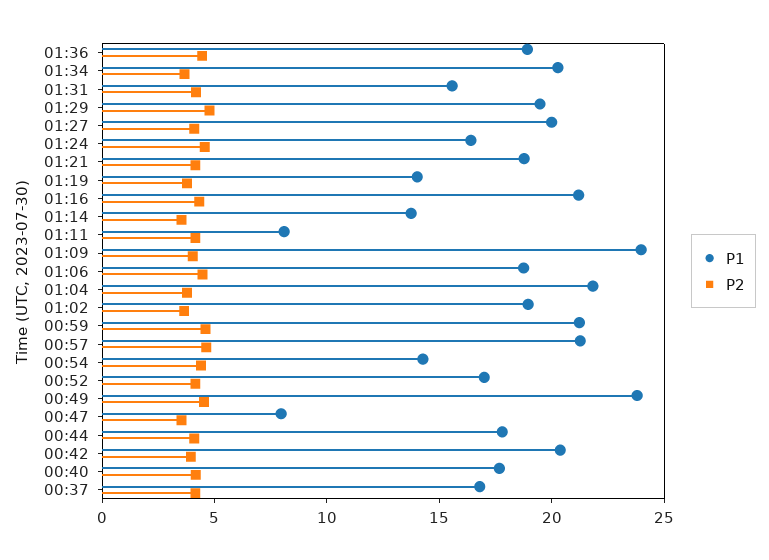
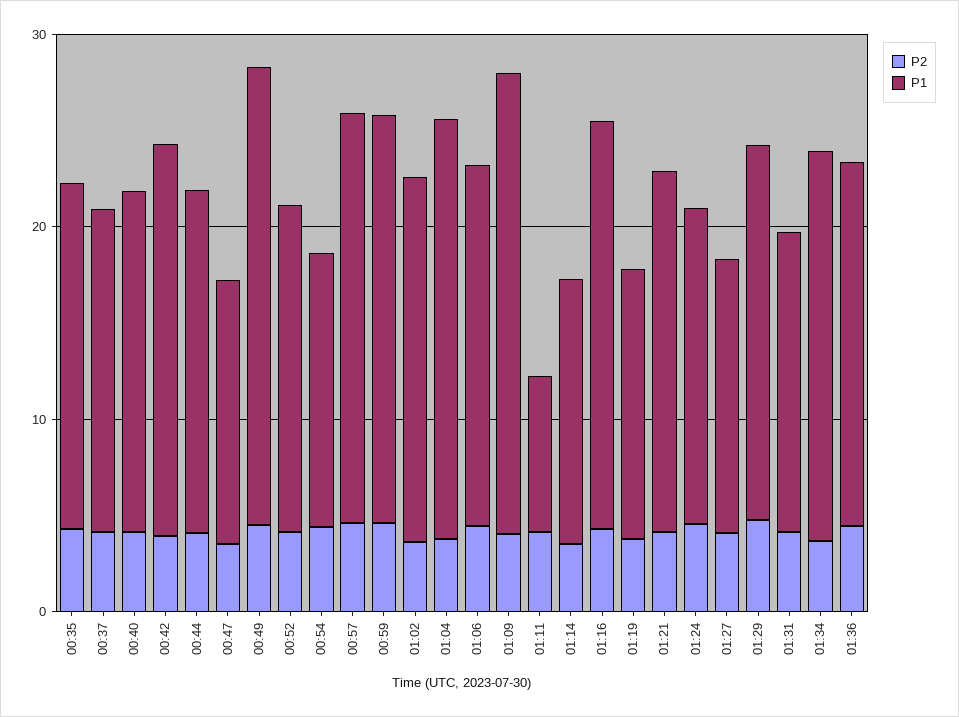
P1, 01:27: 20 -> 14
P1, 00:47: 8 -> 14
P2, 00:35: none -> 4
P1, 00:35: none -> 18

